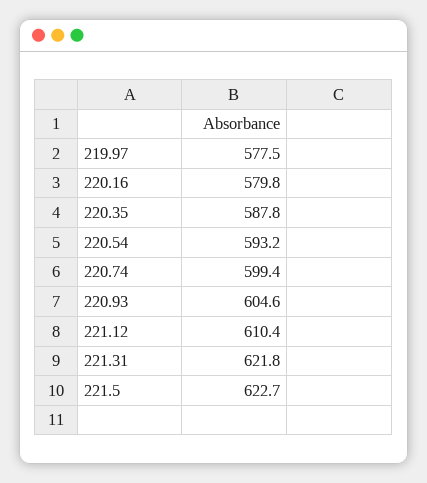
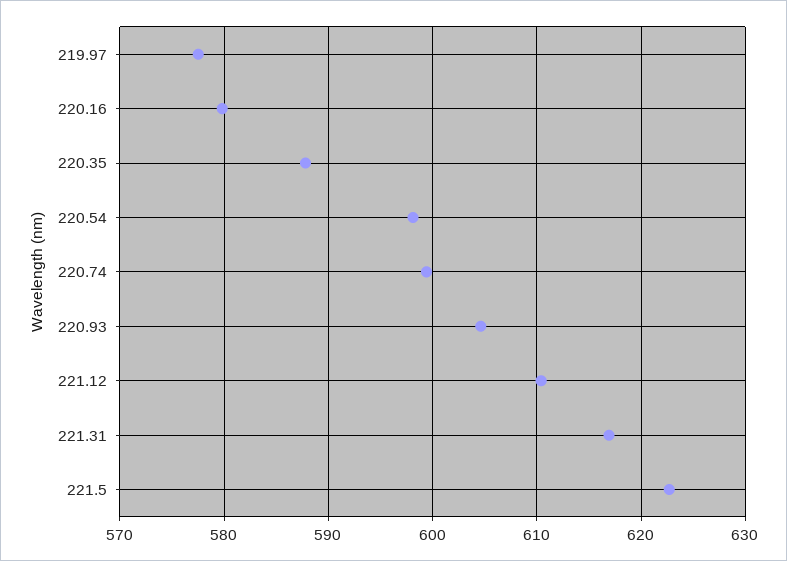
220.54: 593.2 -> 598
221.31: 621.8 -> 617

